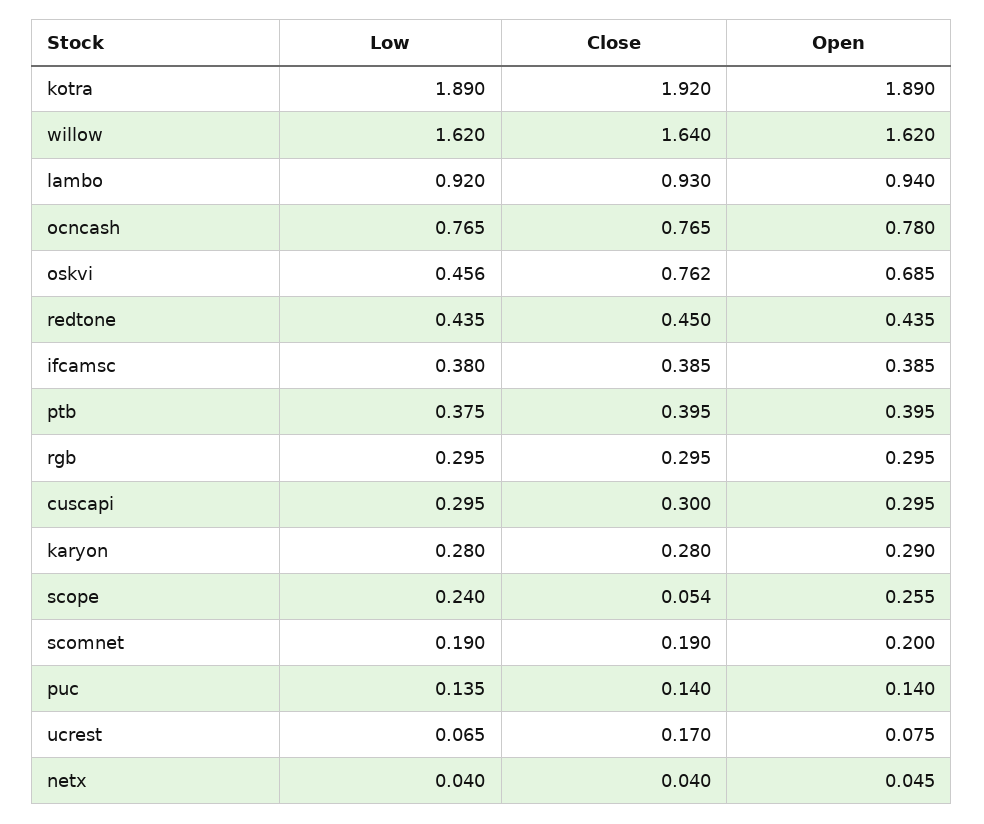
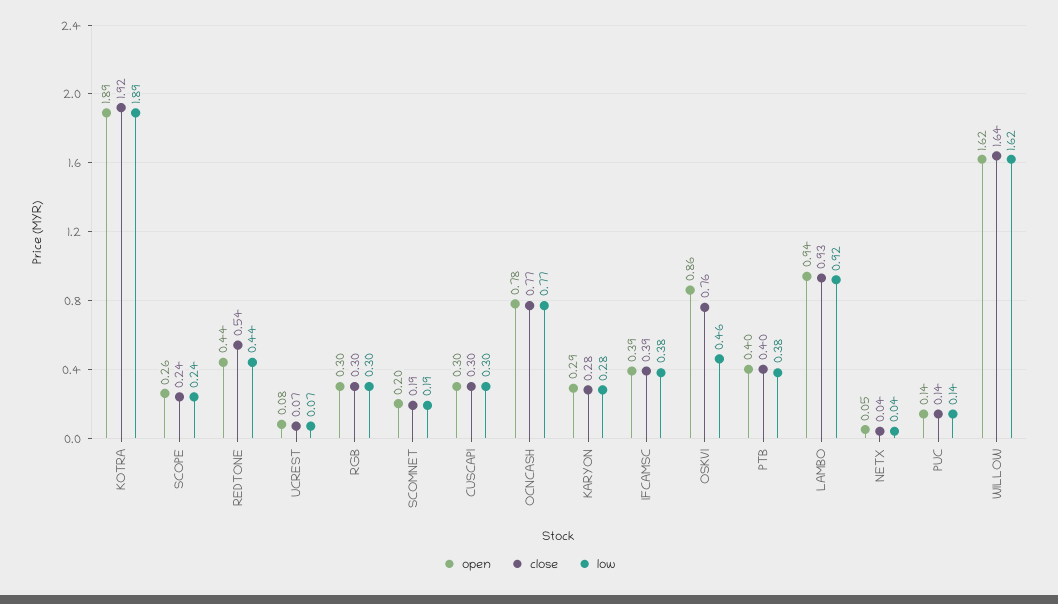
Open, oskvi: 0.685 -> 0.86
Close, redtone: 0.45 -> 0.54
Close, scope: 0.054 -> 0.24
Close, ucrest: 0.17 -> 0.07

